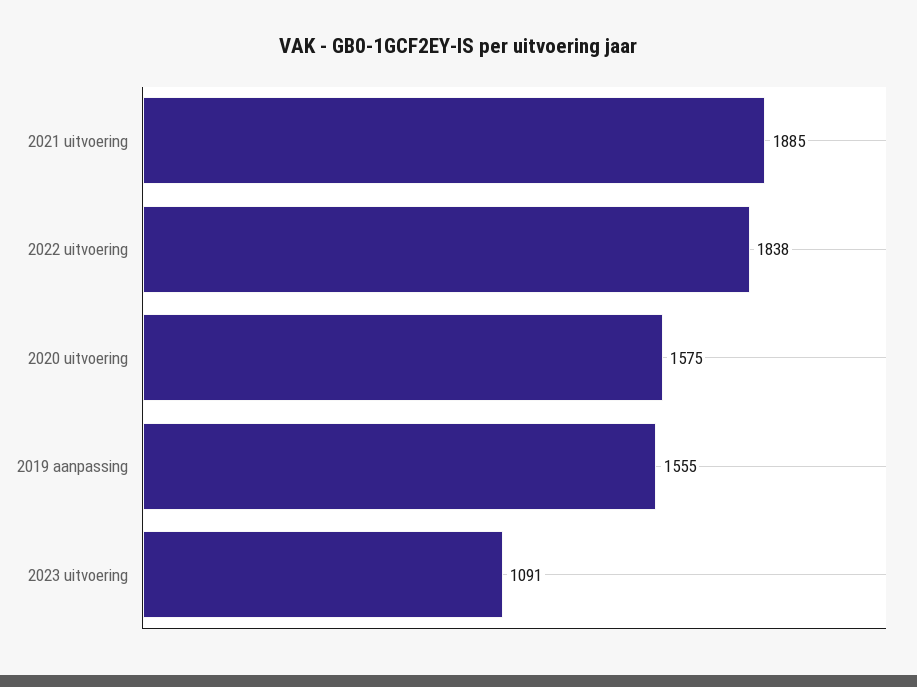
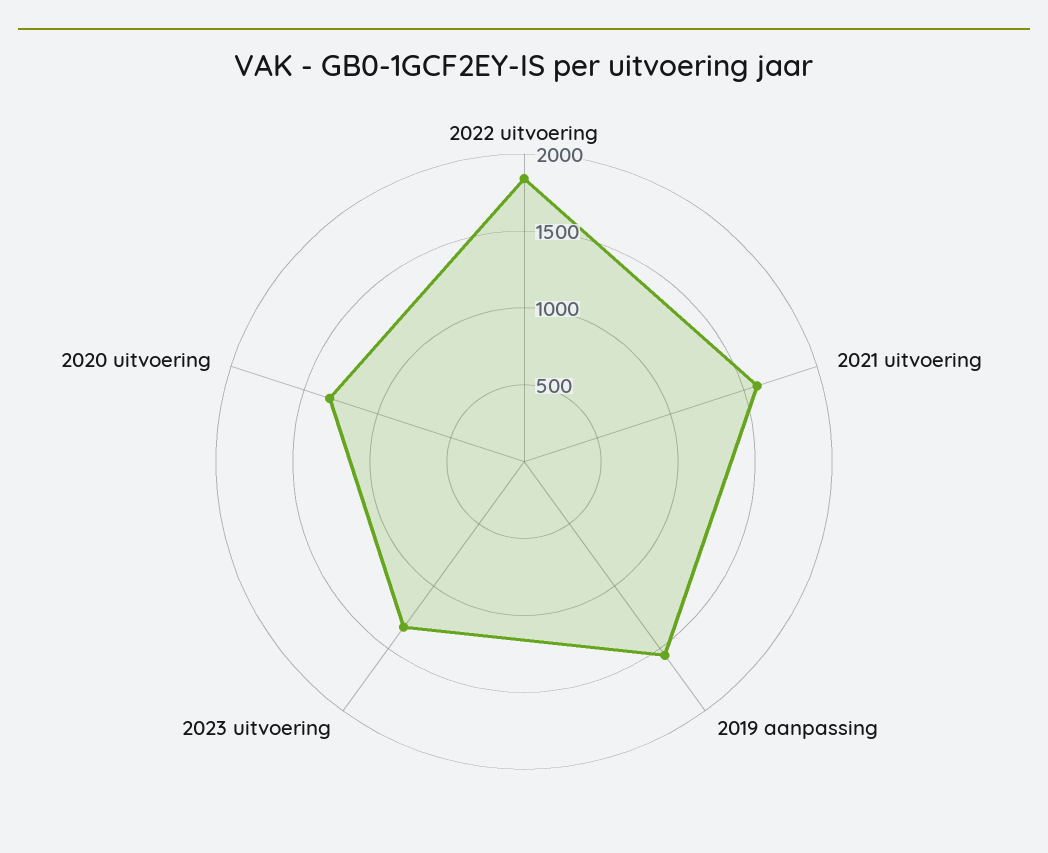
2021 uitvoering: 1885 -> 1600
2020 uitvoering: 1575 -> 1300
2023 uitvoering: 1091 -> 1300

